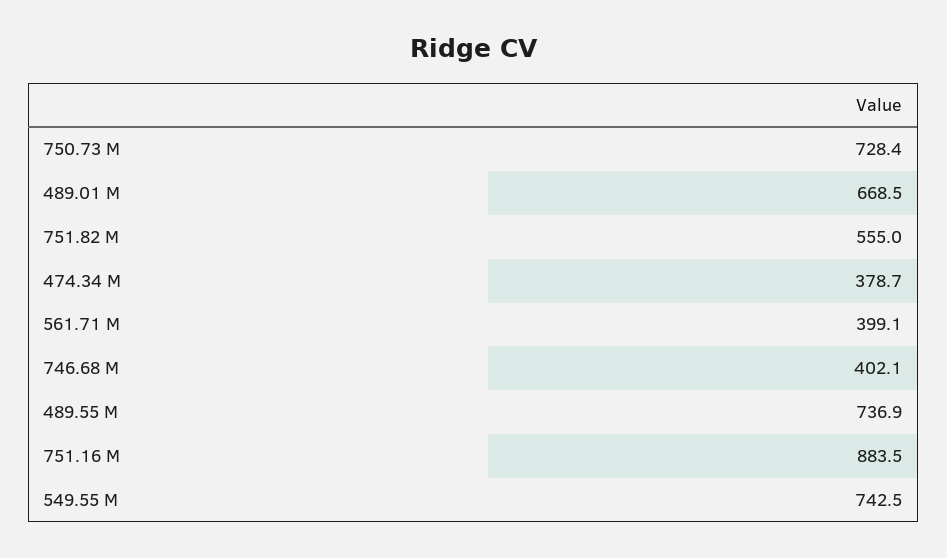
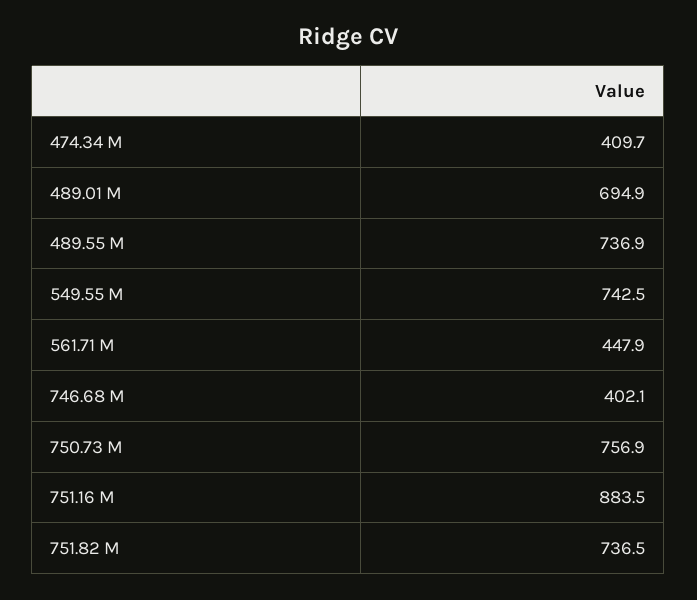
750.73 M: 728.4 -> 756.9
489.01 M: 668.5 -> 694.9
751.82 M: 555 -> 736.5
474.34 M: 378.7 -> 409.7
561.71 M: 399.1 -> 447.9

